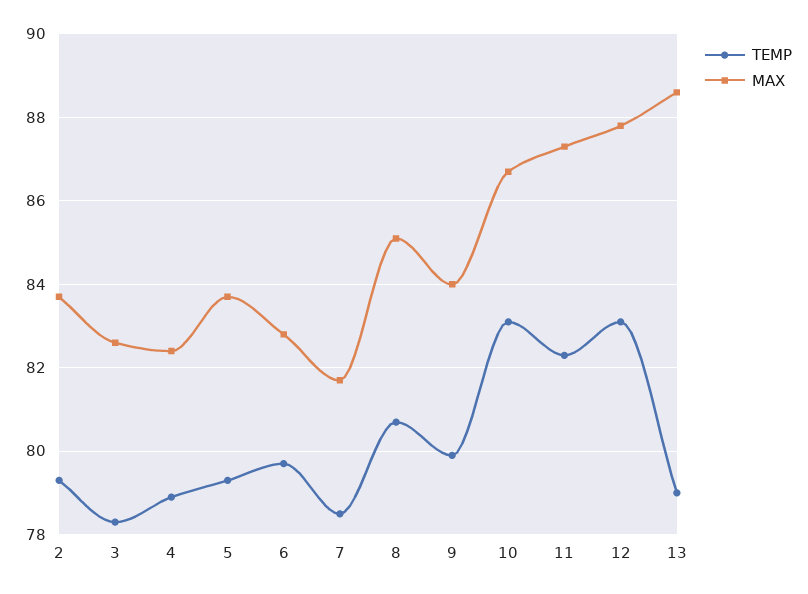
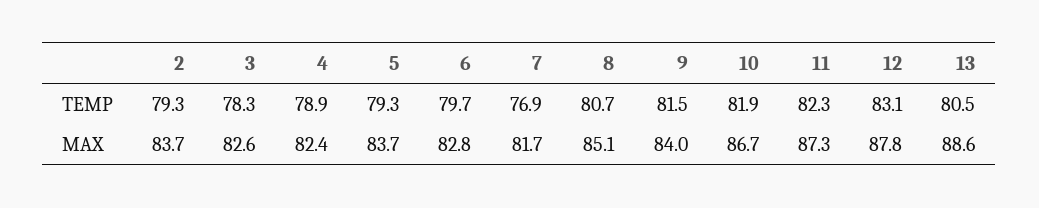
TEMP, 7: 78.5 -> 76.9
TEMP, 9: 80 -> 81.5
TEMP, 10: 83 -> 81.9
TEMP, 13: 79 -> 80.5

